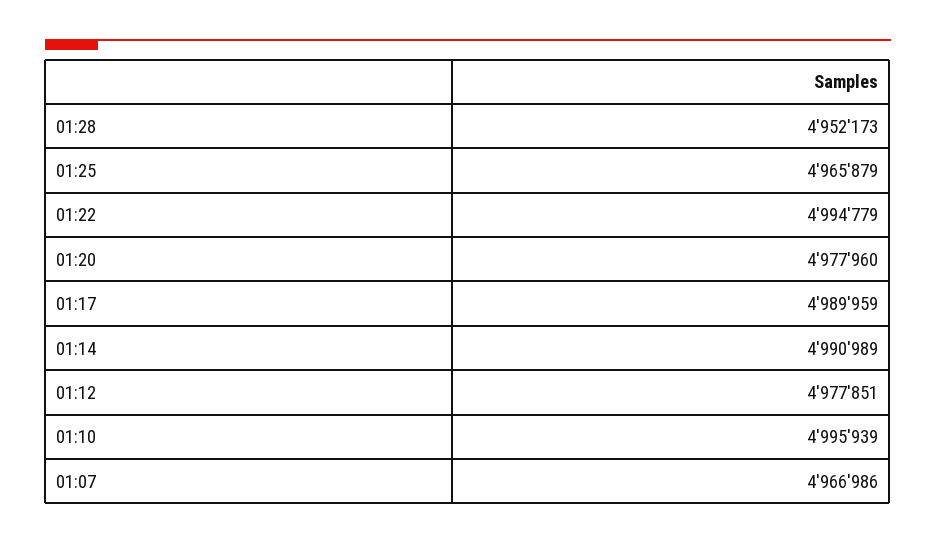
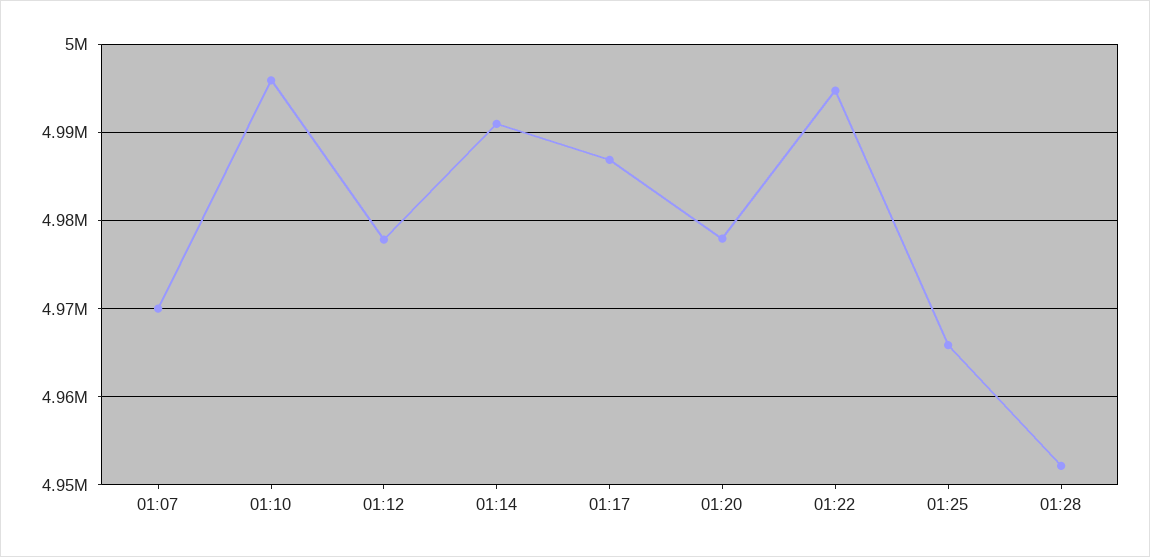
01:17: 4989959 -> 4987000
01:07: 4966986 -> 4970000

